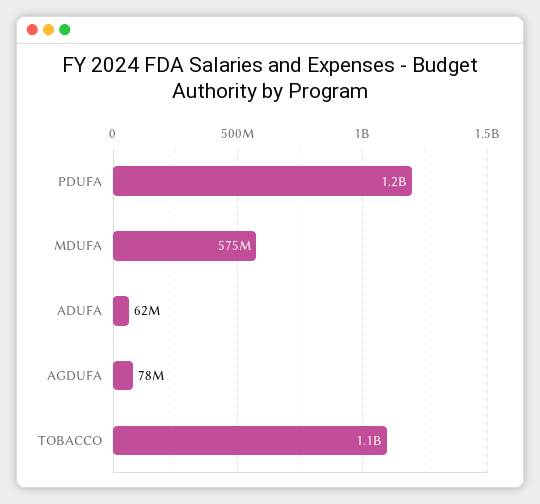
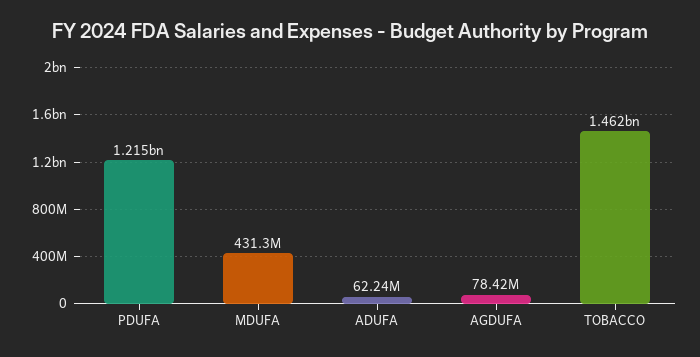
MDUFA: 575000000 -> 431300000
TOBACCO: 1100000000 -> 1462000000

